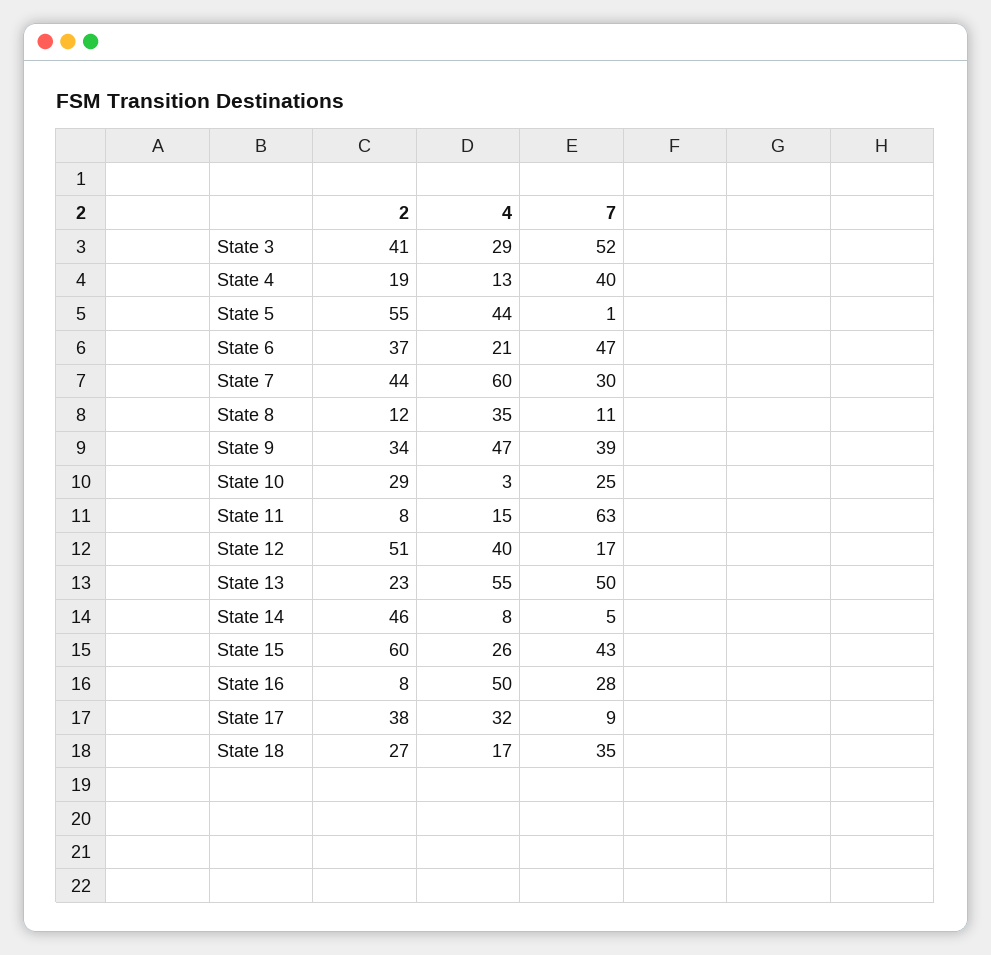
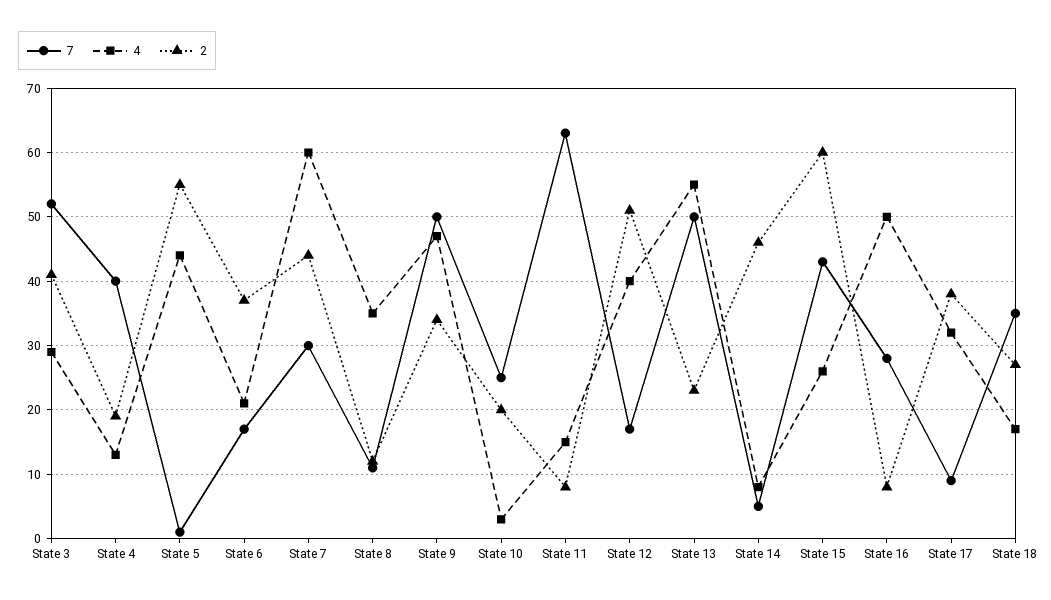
7, State 6: 47 -> 17
7, State 9: 39 -> 50
2, State 10: 29 -> 20

